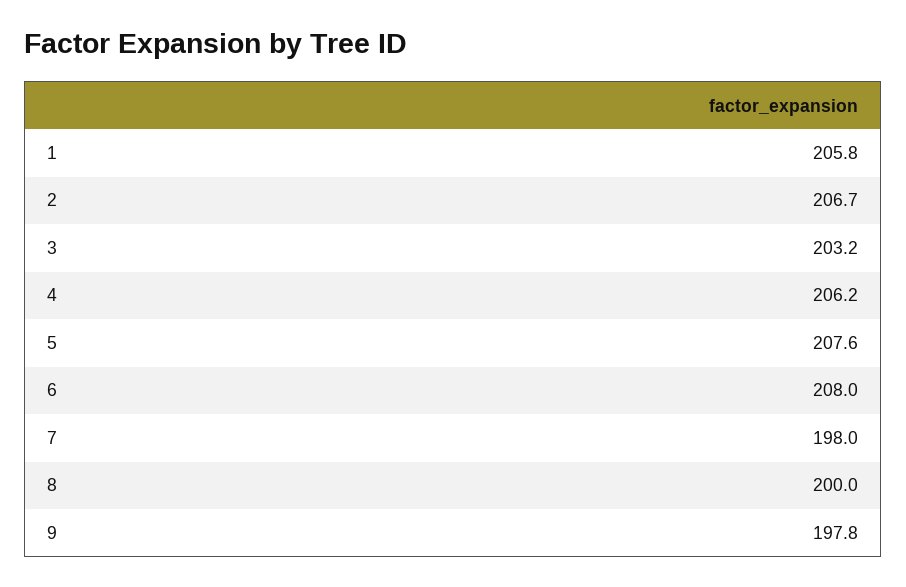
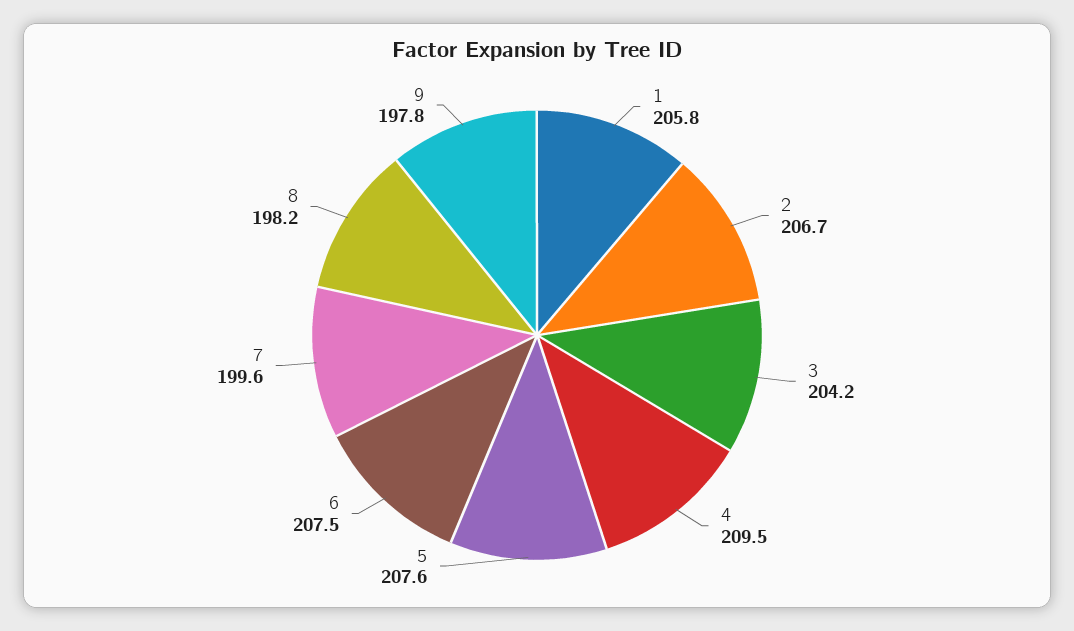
3: 203.2 -> 204.2
4: 206.2 -> 209.5
6: 208 -> 207.5
7: 198 -> 199.6
8: 200 -> 198.2

